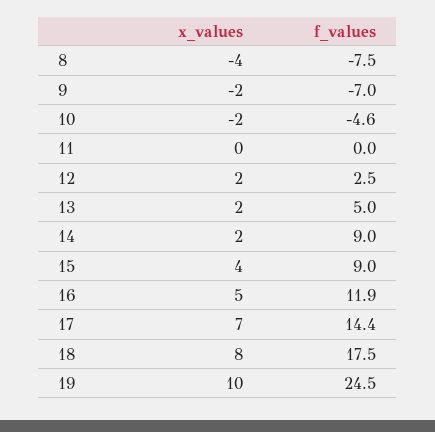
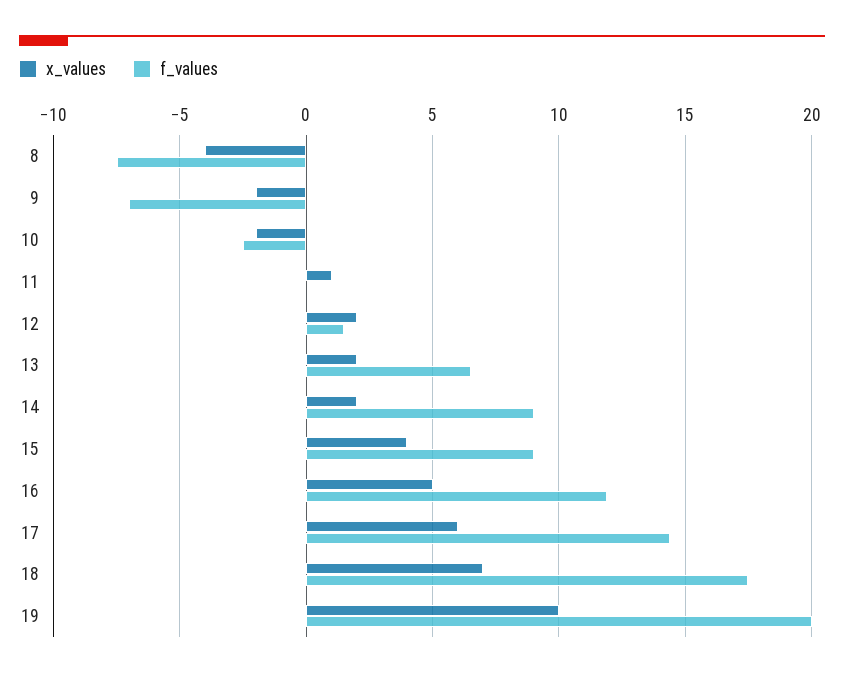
f_values, 10: -4.6 -> -2.5
x_values, 11: 0 -> 1
f_values, 12: 2.5 -> 1.5
f_values, 13: 5 -> 6.5
x_values, 17: 7 -> 6
x_values, 18: 8 -> 7
f_values, 19: 24.5 -> 20

